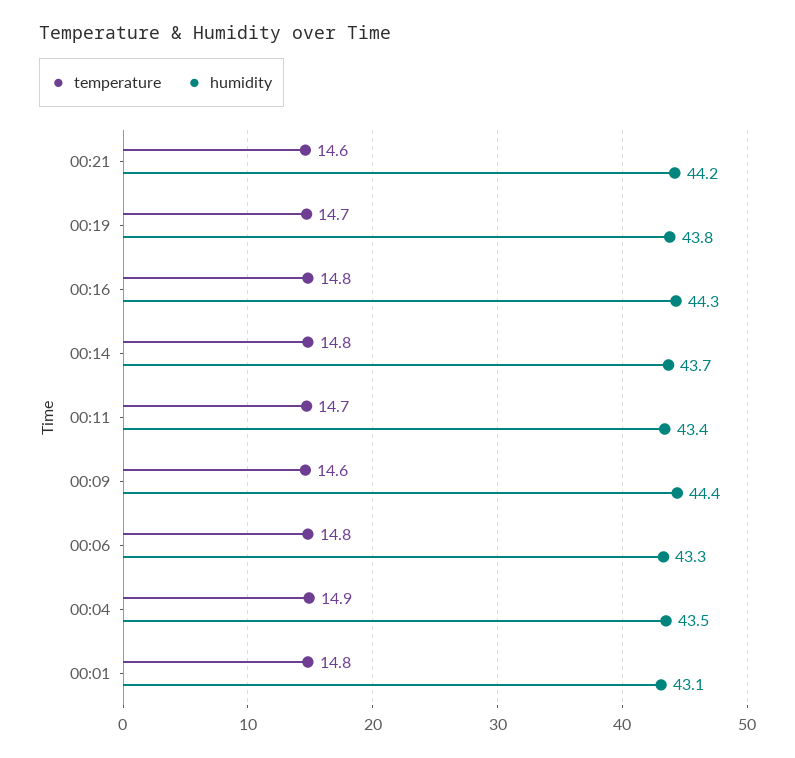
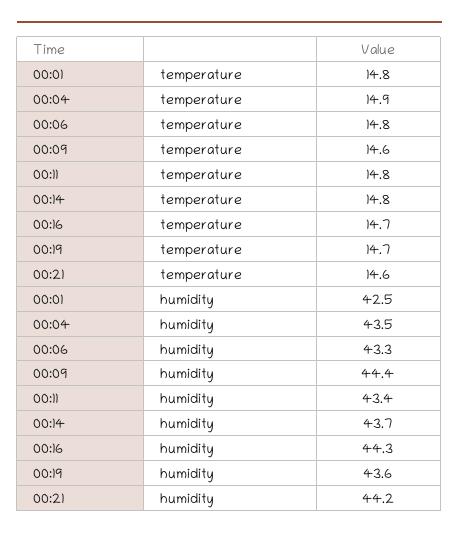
humidity, 00:19: 43.8 -> 43.6
temperature, 00:16: 14.8 -> 14.7
temperature, 00:11: 14.7 -> 14.8
humidity, 00:01: 43.1 -> 42.5

